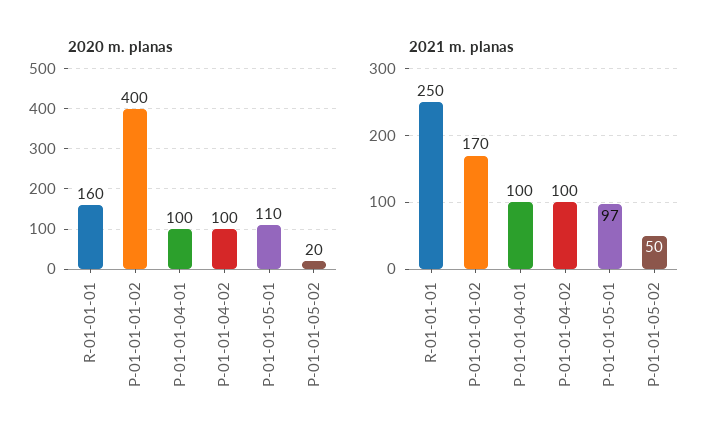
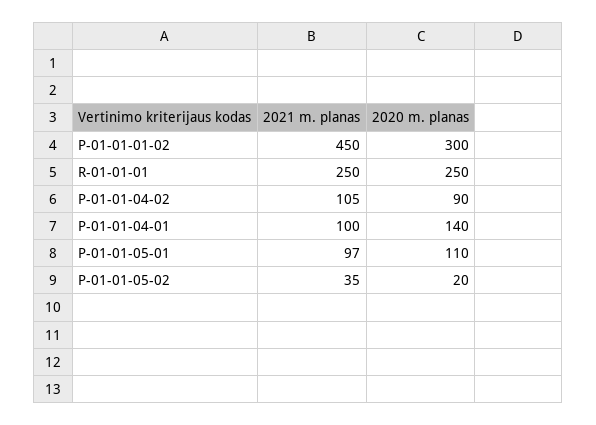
2020 m. planas, R-01-01-01: 160 -> 250
2020 m. planas, P-01-01-01-02: 400 -> 300
2020 m. planas, P-01-01-04-01: 100 -> 140
2020 m. planas, P-01-01-04-02: 100 -> 90
2021 m. planas, P-01-01-01-02: 170 -> 450
2021 m. planas, P-01-01-04-02: 100 -> 105
2021 m. planas, P-01-01-05-02: 50 -> 35

